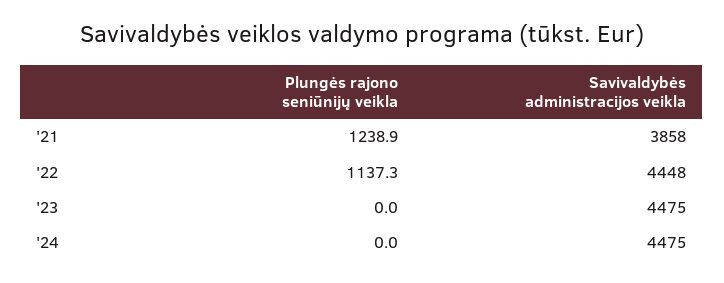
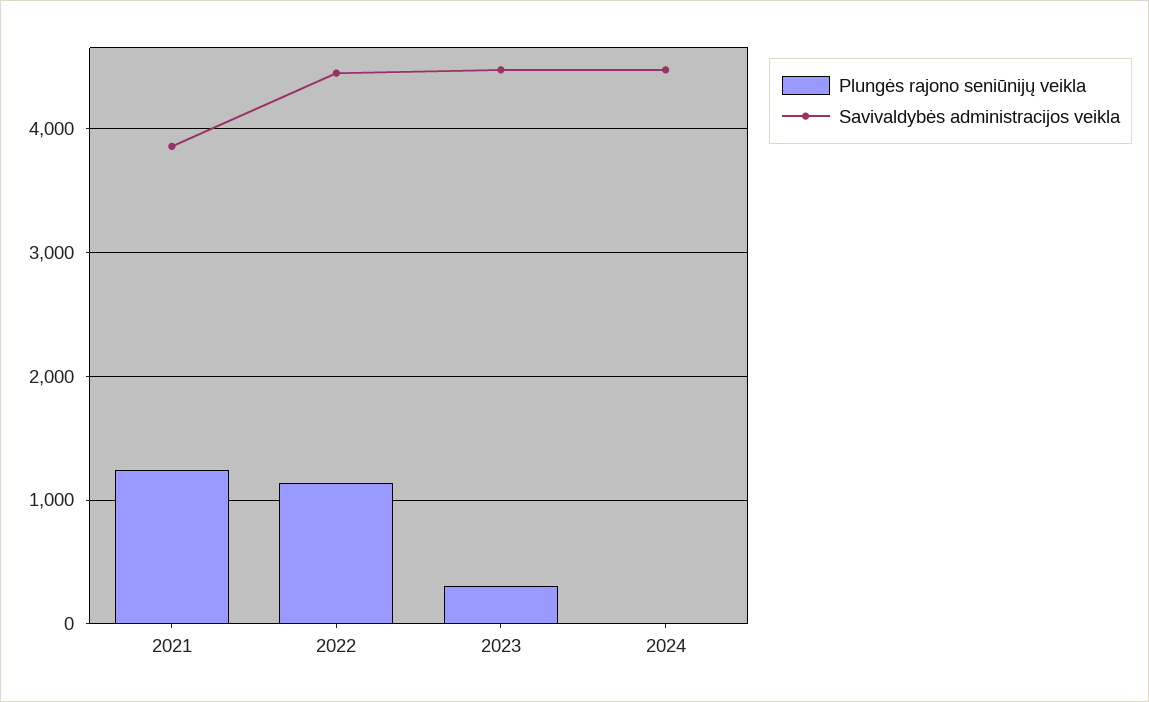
Plungės rajono seniūnijų veikla, '23: 0 -> 300

